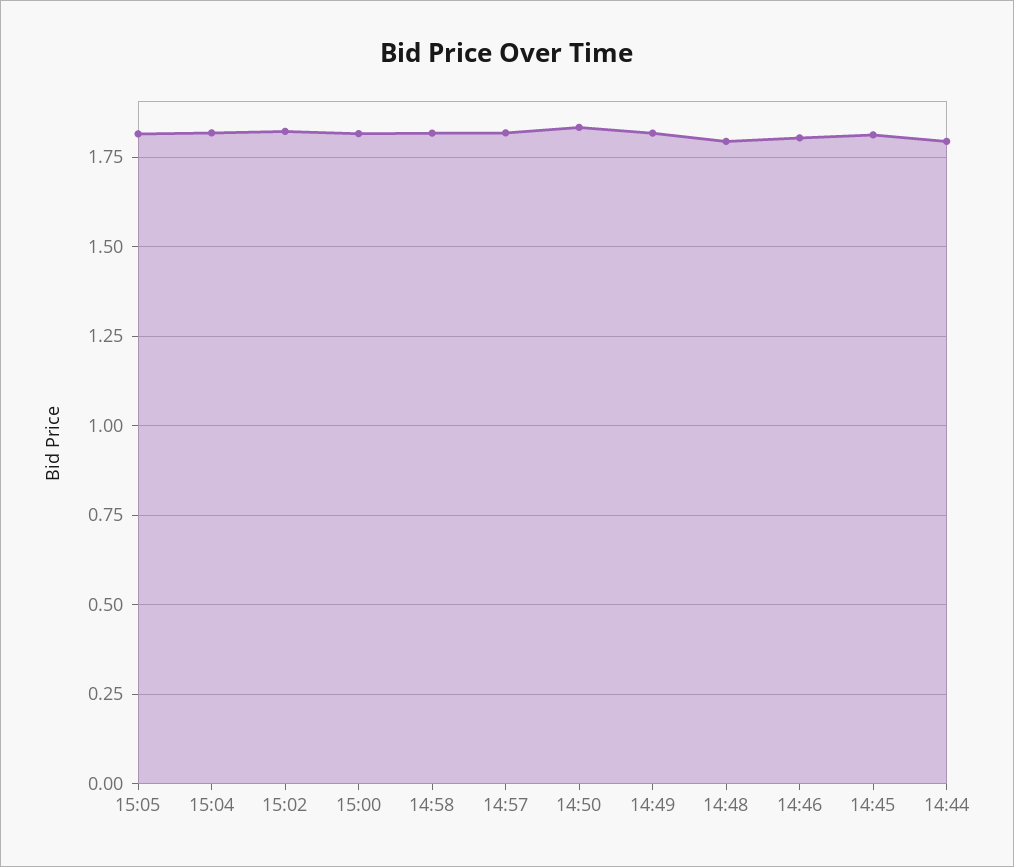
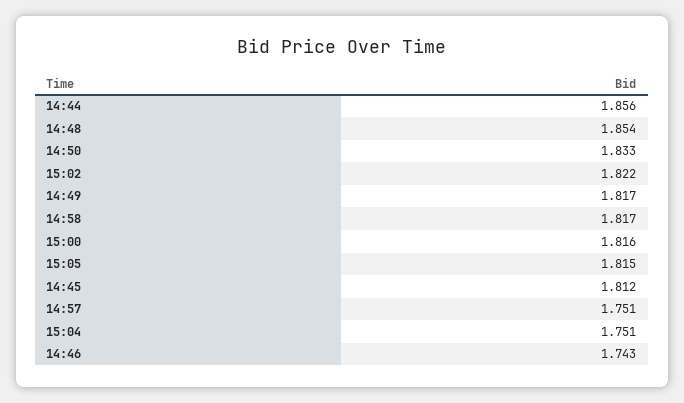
15:04: 1.825 -> 1.751
14:57: 1.825 -> 1.751
14:48: 1.8 -> 1.854
14:46: 1.8 -> 1.743
14:44: 1.8 -> 1.856

